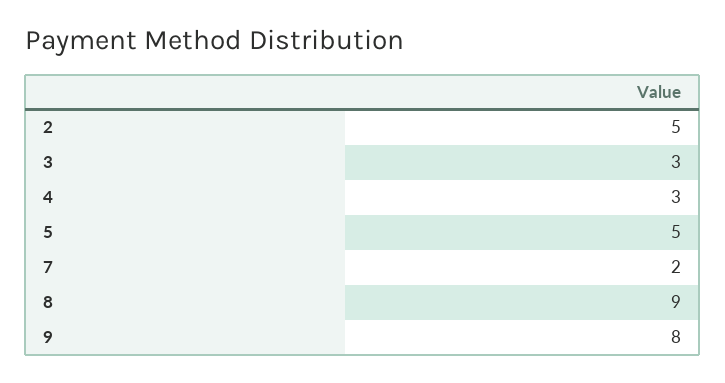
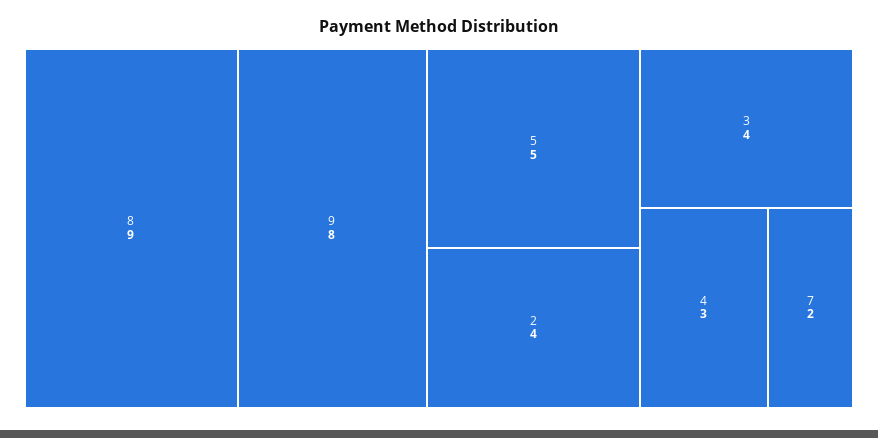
2: 5 -> 4
3: 3 -> 4

